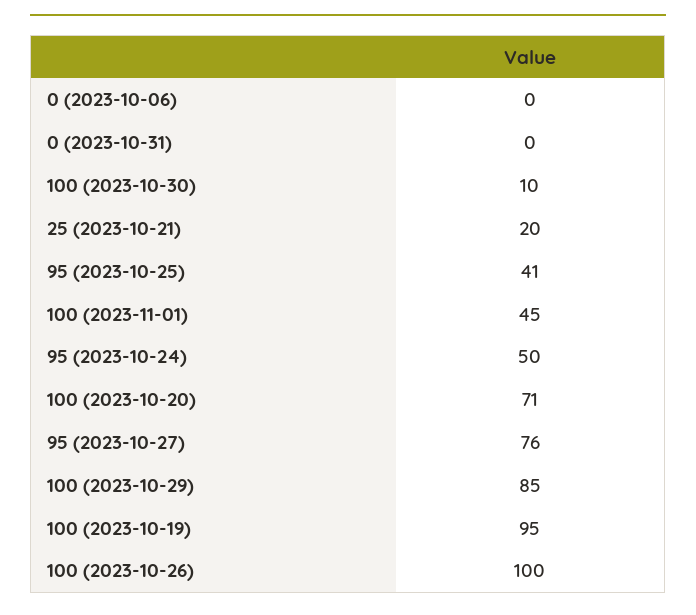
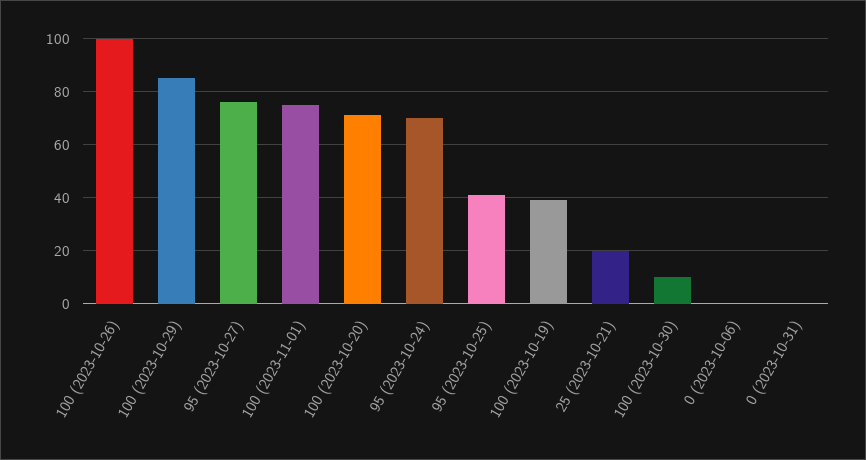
100 (2023-11-01): 45 -> 75
95 (2023-10-24): 50 -> 70
100 (2023-10-19): 95 -> 40

